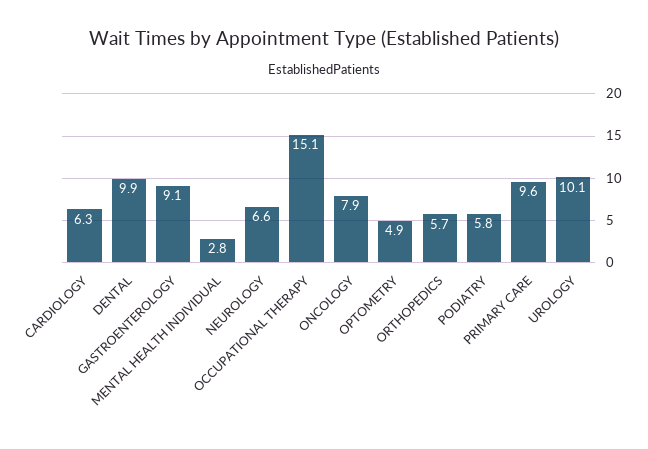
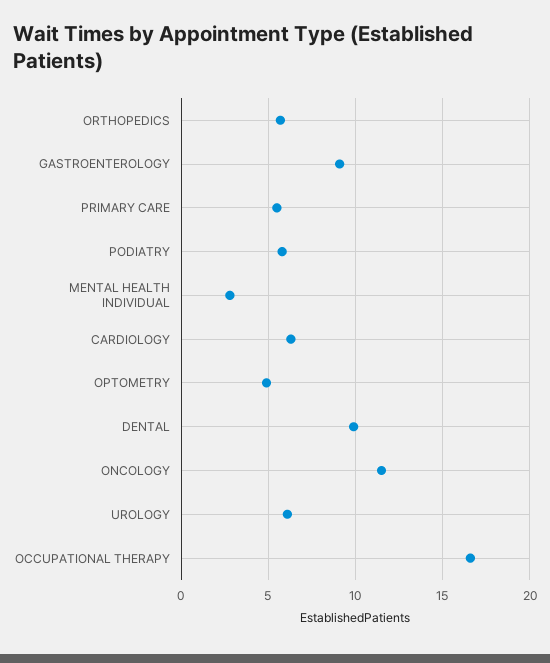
NEUROLOGY: 6.6 -> none
OCCUPATIONAL THERAPY: 15.1 -> 16.5
ONCOLOGY: 7.9 -> 11.5
PRIMARY CARE: 9.6 -> 5.5
UROLOGY: 10.1 -> 6

